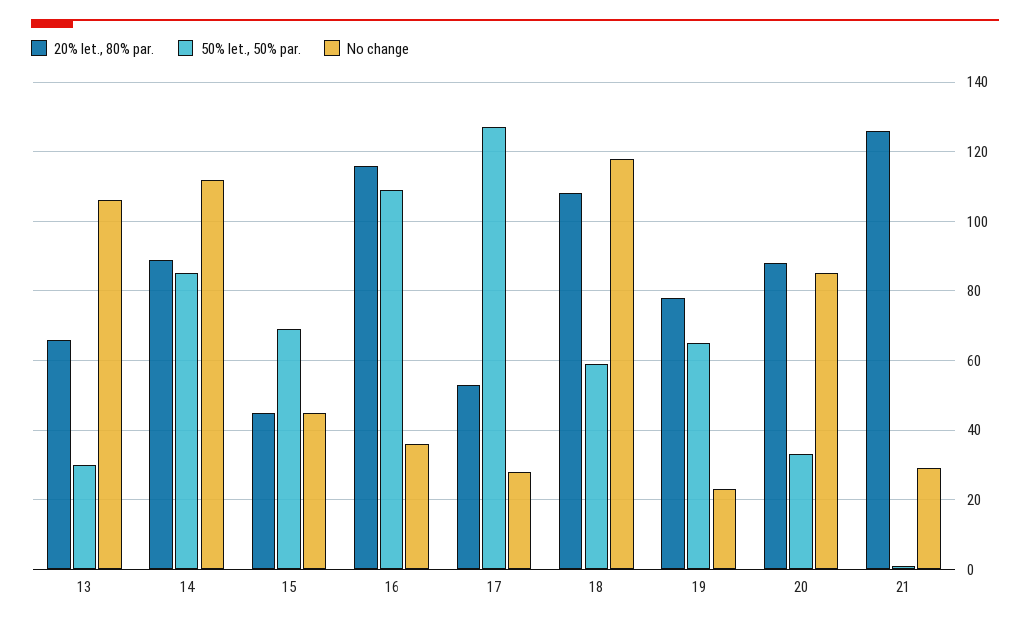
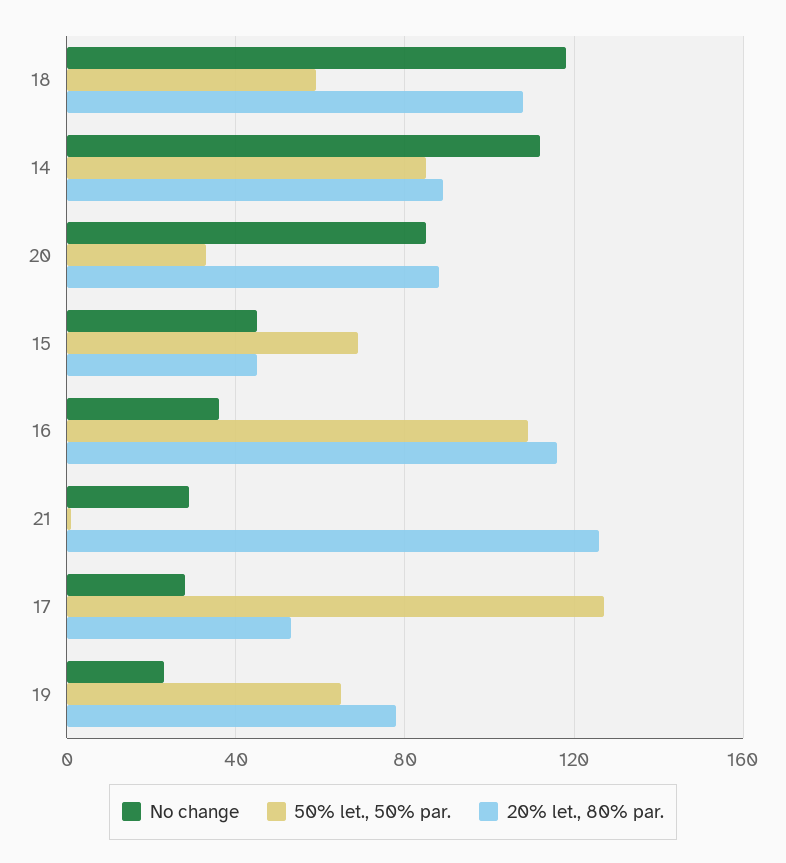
20% let., 80% par., 13: 65 -> none
50% let., 50% par., 13: 30 -> none
No change, 13: 105 -> none

